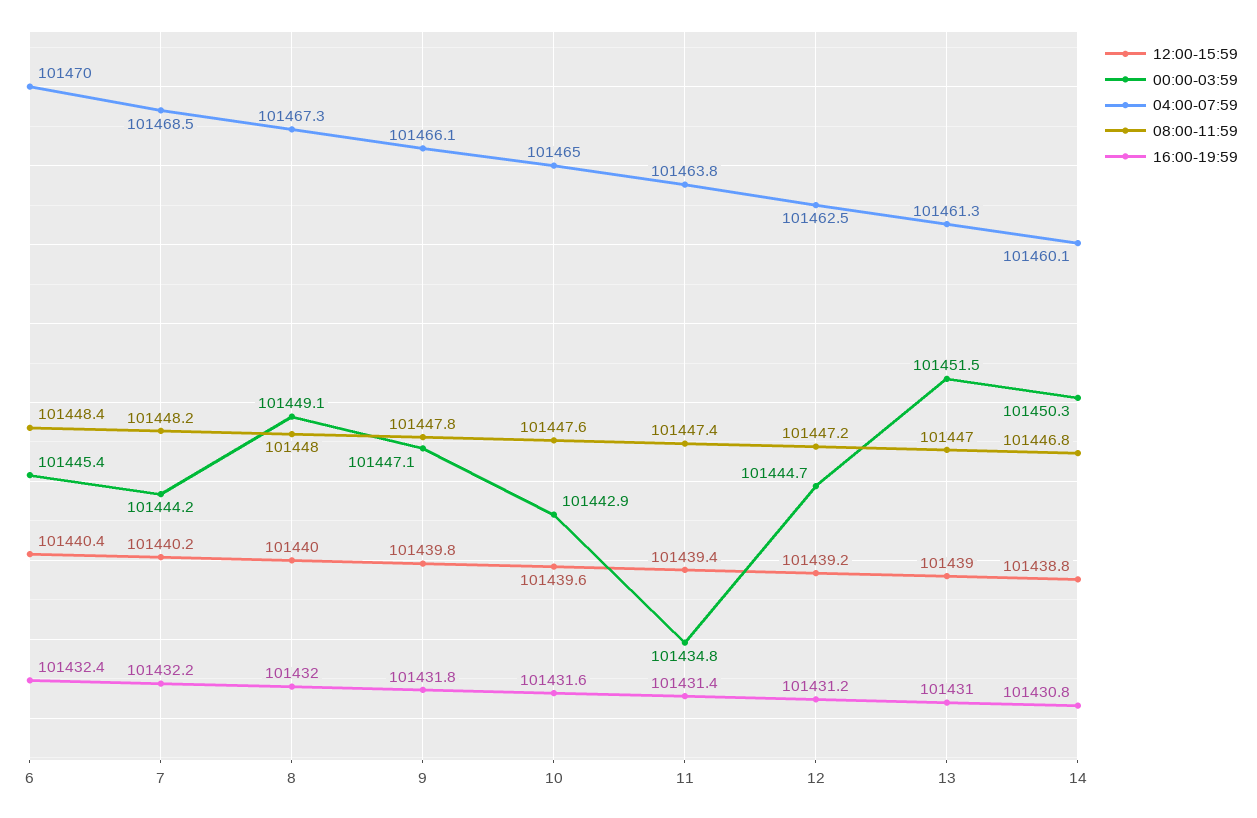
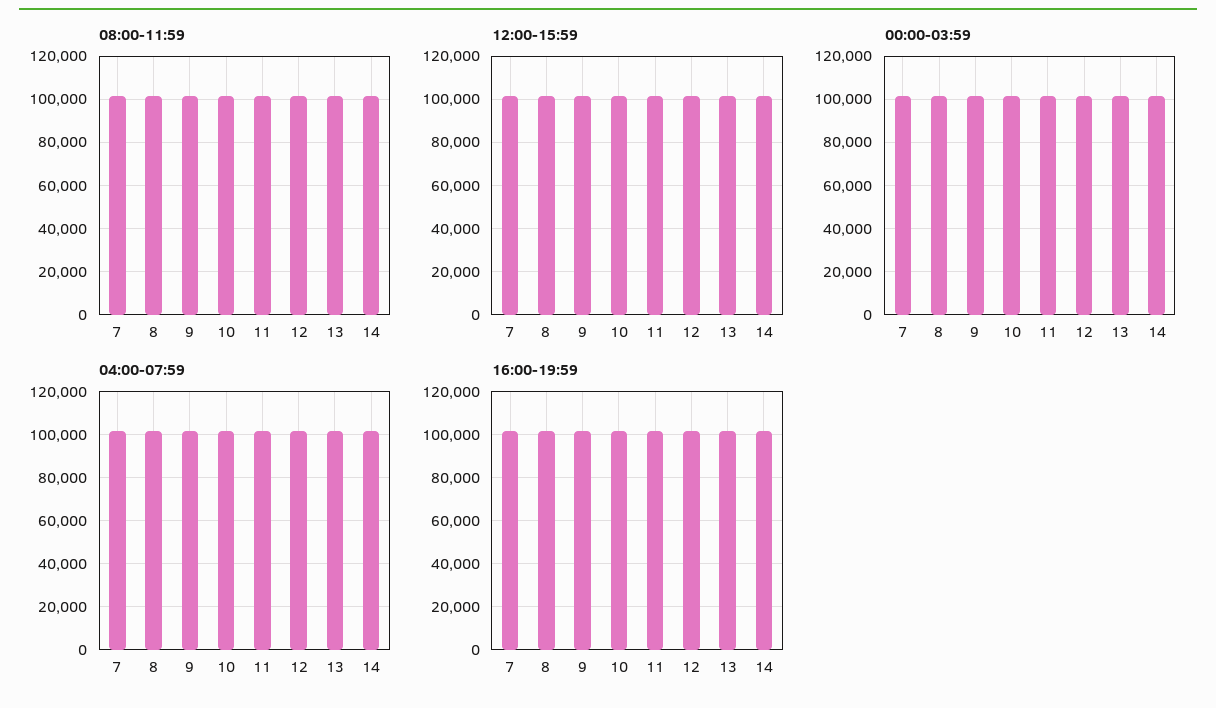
12:00-15:59, 6: 101440.4 -> none
00:00-03:59, 6: 101445.4 -> none
04:00-07:59, 6: 101470 -> none
08:00-11:59, 6: 101448.4 -> none
16:00-19:59, 6: 101432.4 -> none

